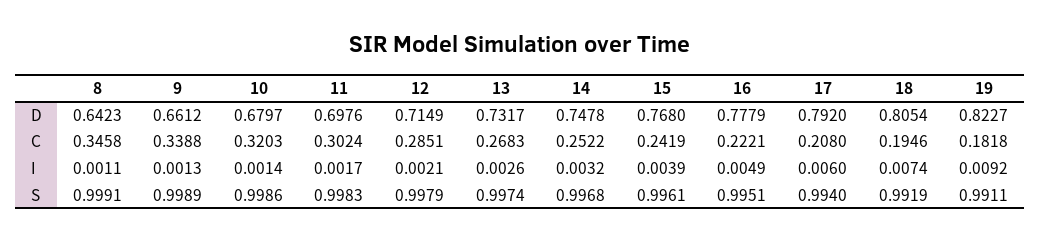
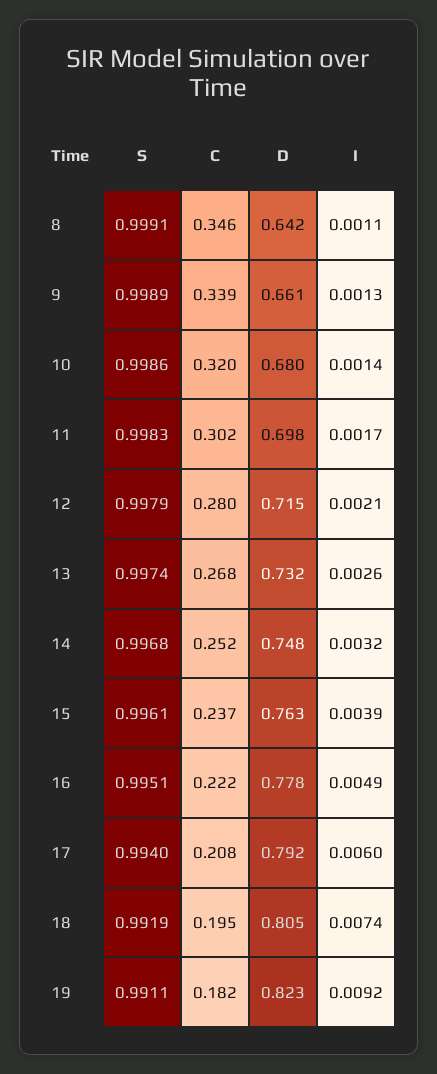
15, D: 0.768 -> 0.763
12, C: 0.2851 -> 0.28
15, C: 0.2419 -> 0.237

